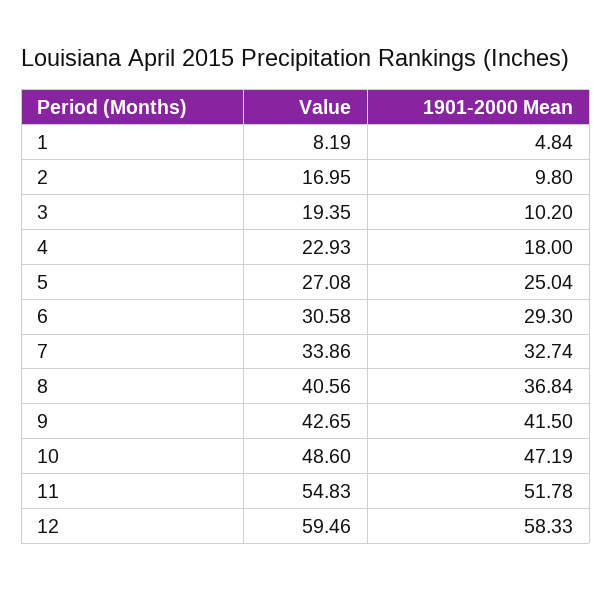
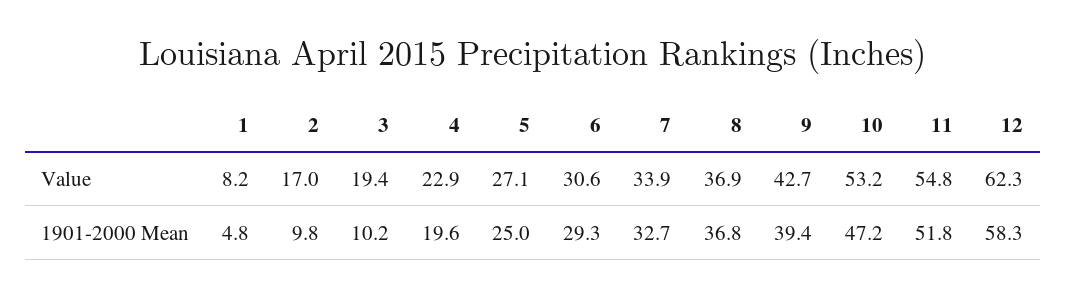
1901-2000 Mean, 4: 18 -> 19.6
Value, 8: 40.56 -> 36.9
1901-2000 Mean, 9: 41.5 -> 39.4
Value, 10: 48.6 -> 53.2
Value, 12: 59.46 -> 62.3

